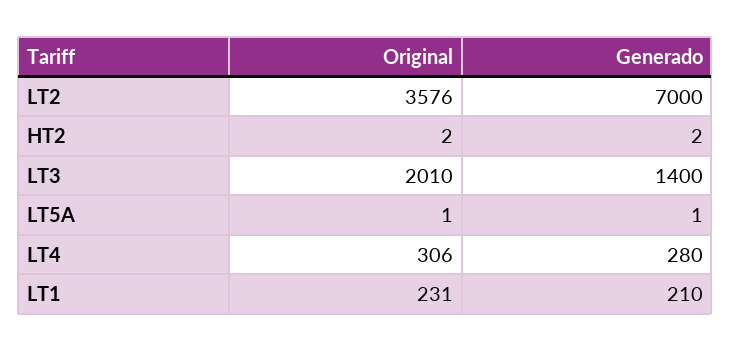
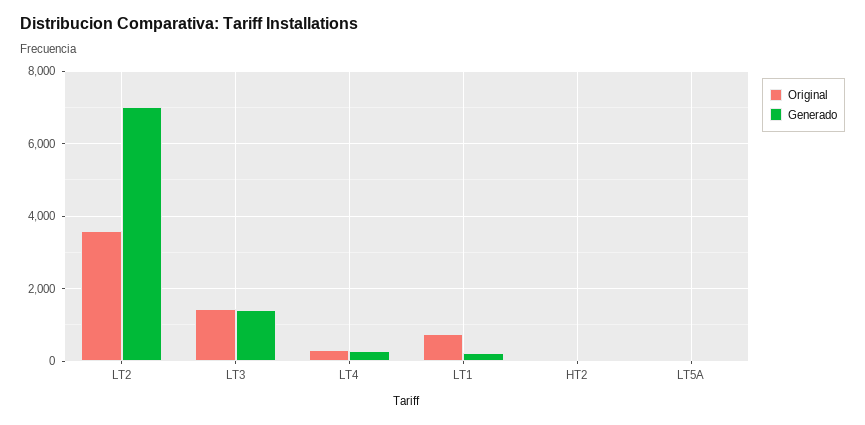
Original, LT3: 2010 -> 1400
Original, LT1: 231 -> 800

